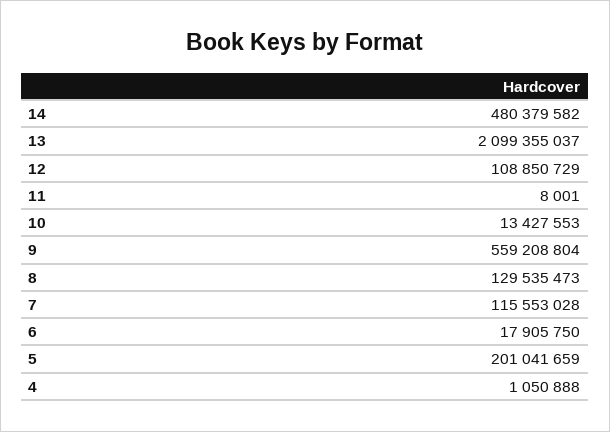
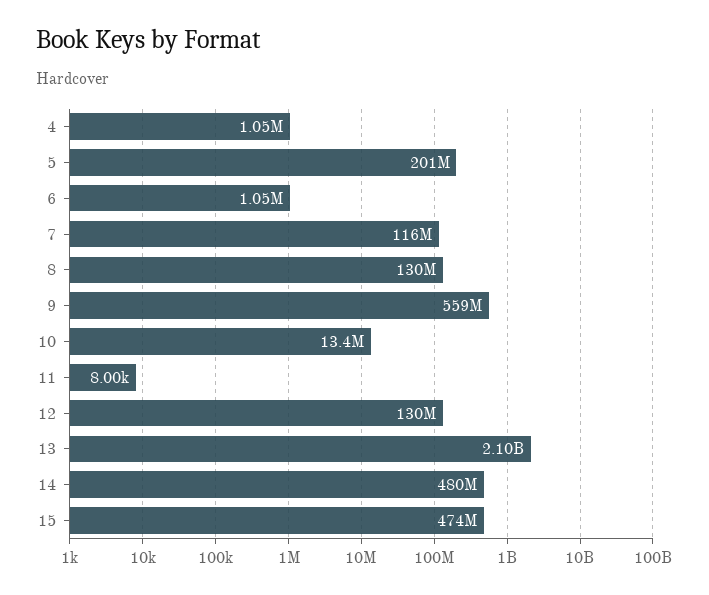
12: 108850729 -> 130000000
6: 17905750 -> 1050000
15: none -> 474000000

